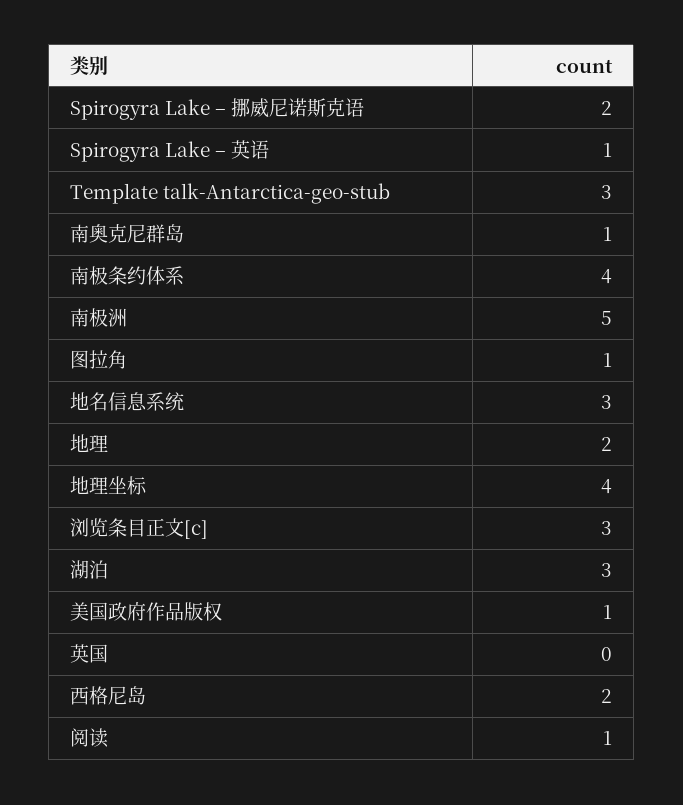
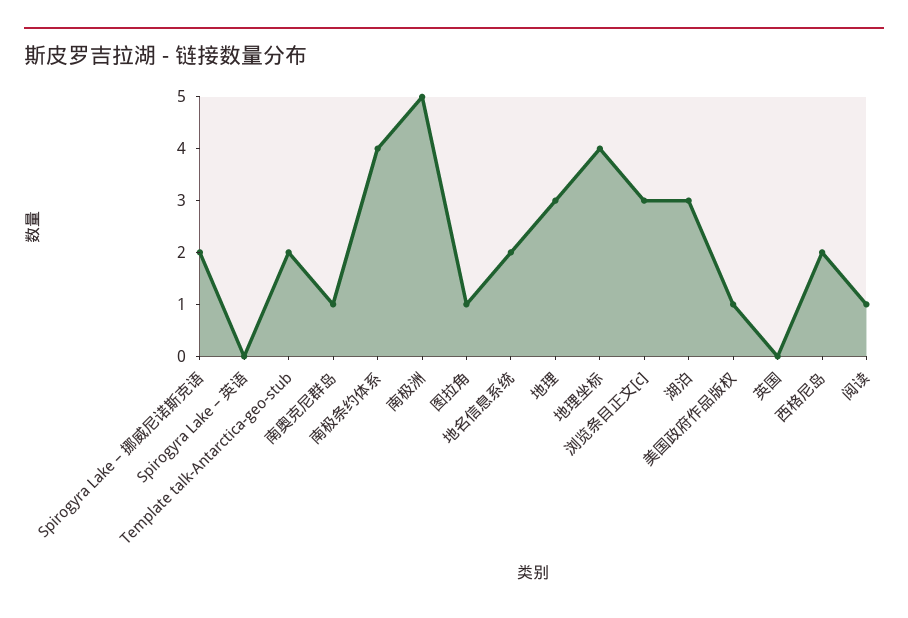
Spirogyra Lake – 英语: 1 -> 0
Template talk-Antarctica-geo-stub: 3 -> 2
地名信息系统: 3 -> 2
地理: 2 -> 3

